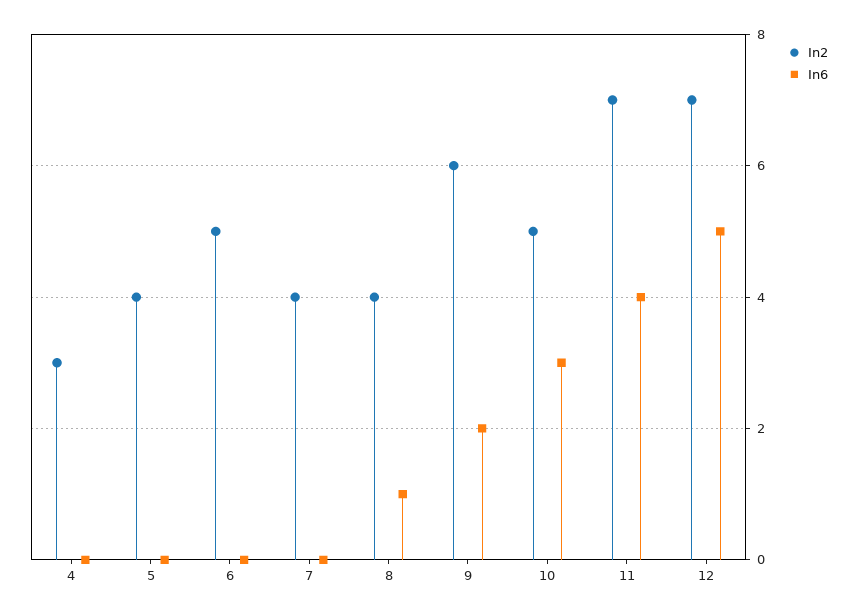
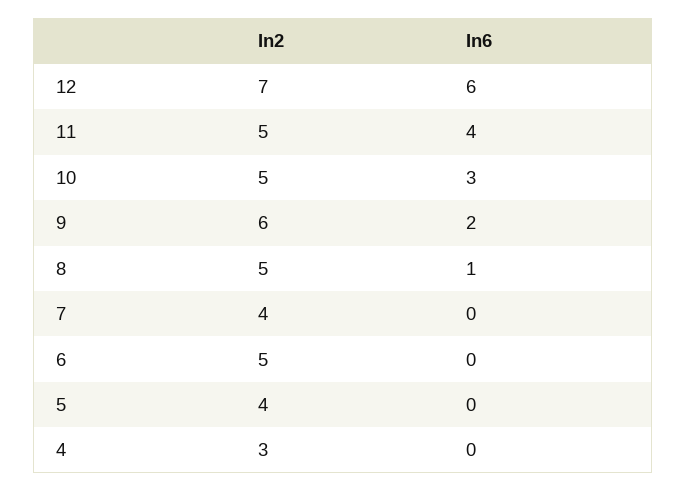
In2, 8: 4 -> 5
In2, 11: 7 -> 5
In6, 12: 5 -> 6

